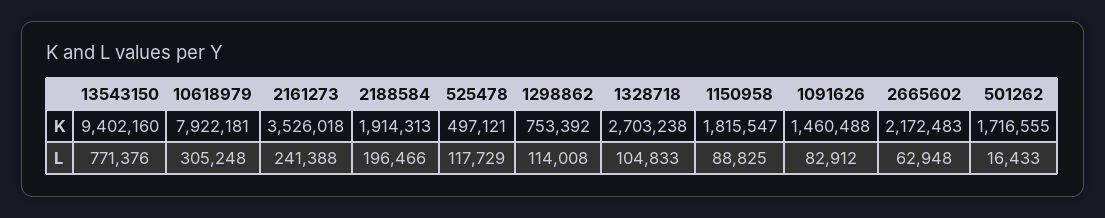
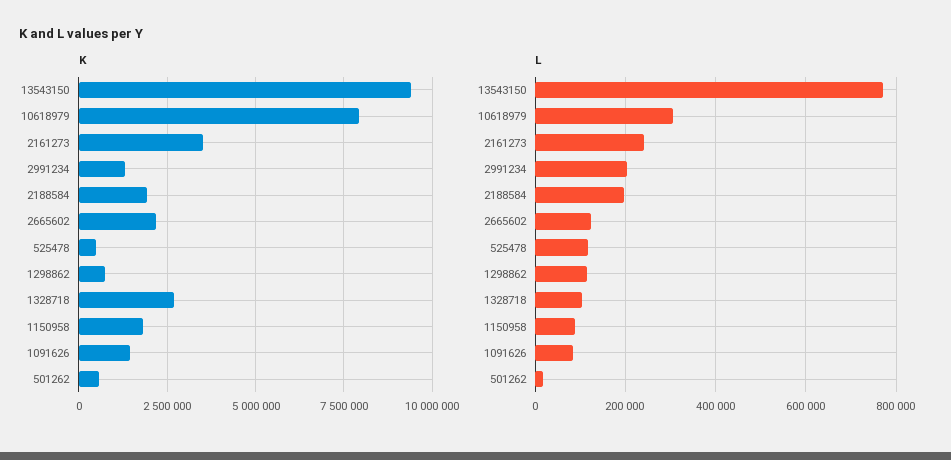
K, 501262: 1716555 -> 500000
L, 2665602: 62948 -> 120000
K, 2991234: none -> 1250000
L, 2991234: none -> 200000

